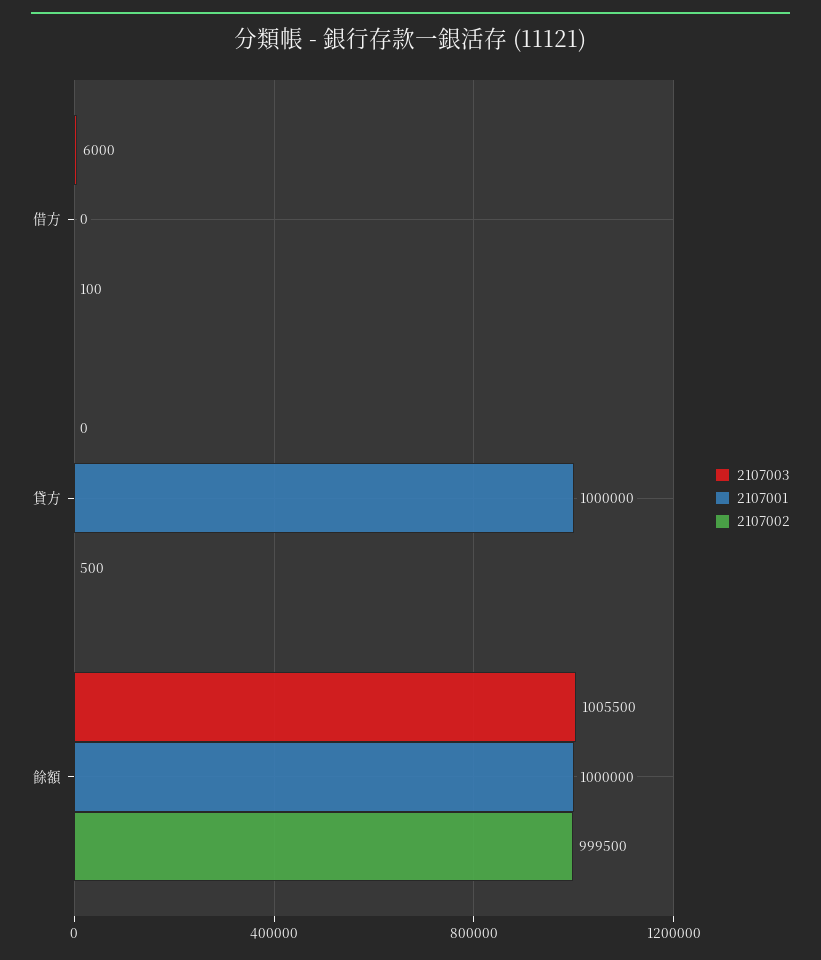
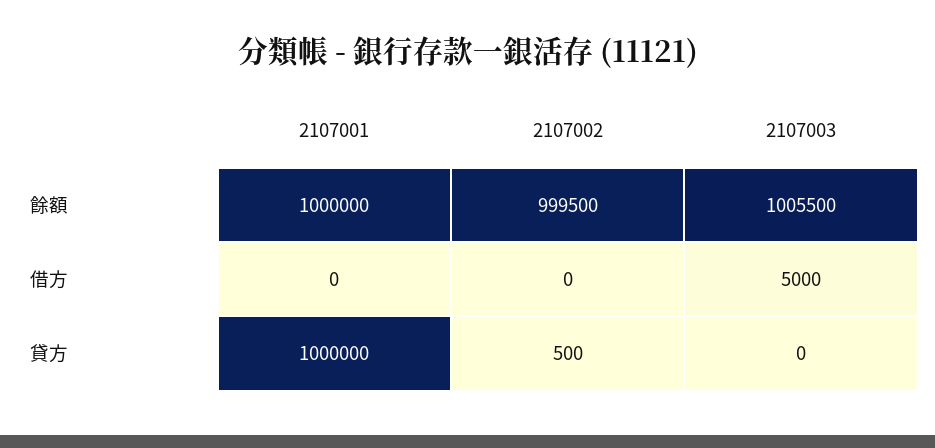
2107003, 借方: 6000 -> 5000
2107002, 借方: 100 -> 0

